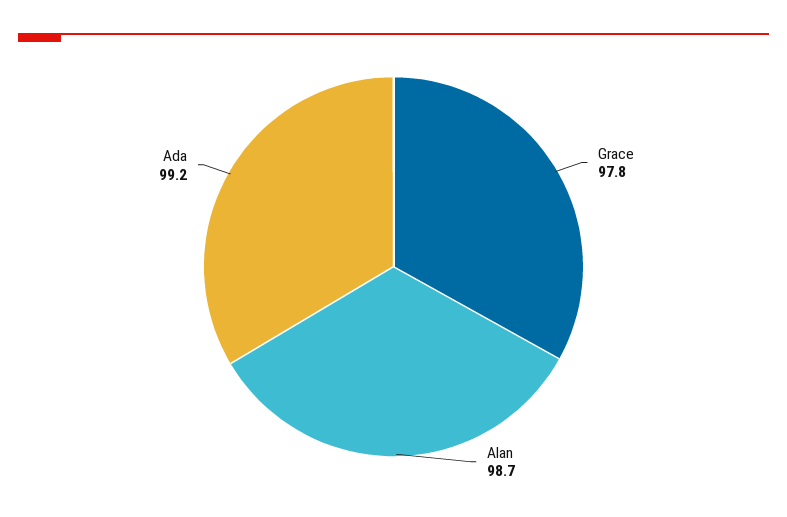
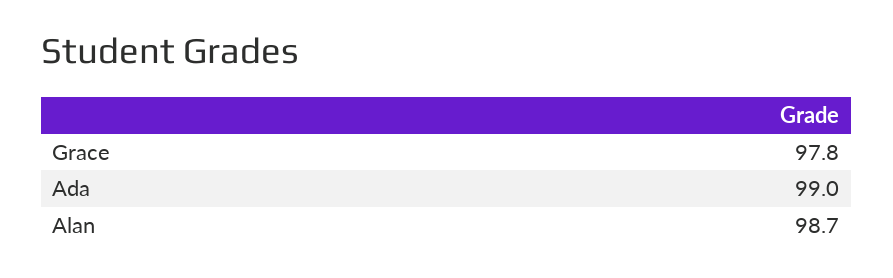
Ada: 99.2 -> 99

